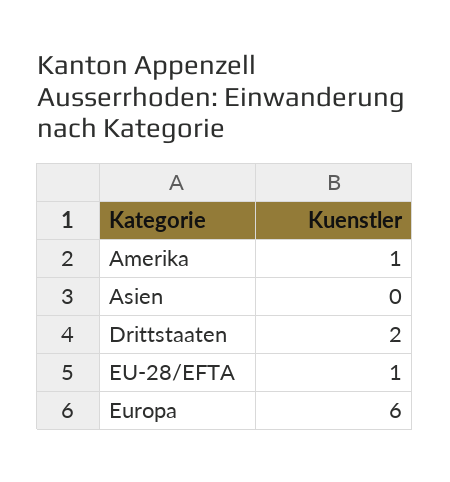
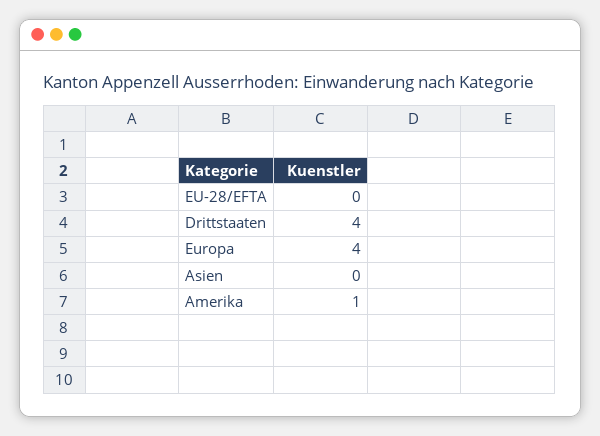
Drittstaaten: 2 -> 4
EU-28/EFTA: 1 -> 0
Europa: 6 -> 4

